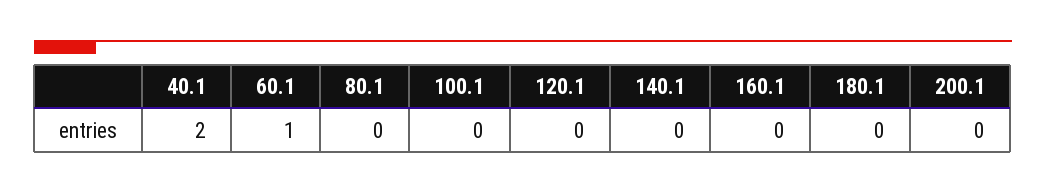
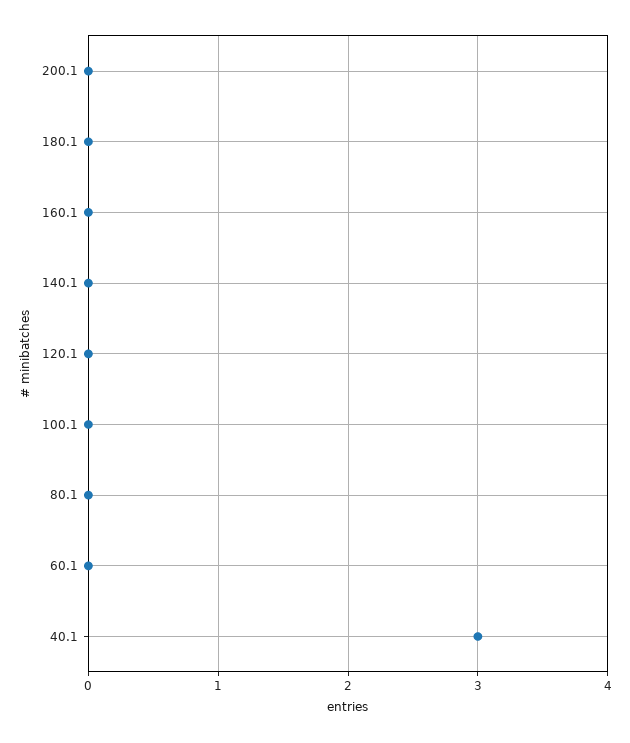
40.1: 2 -> 3
60.1: 1 -> 0

